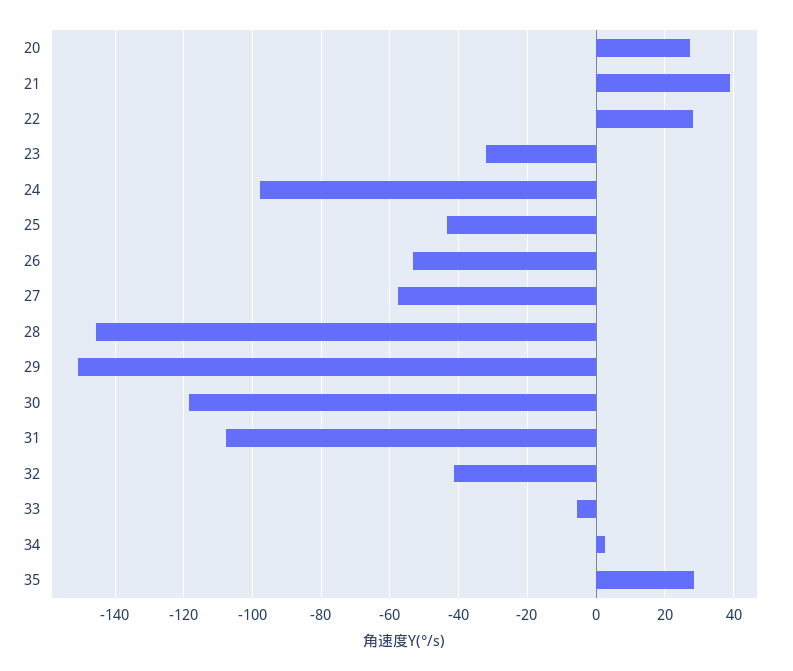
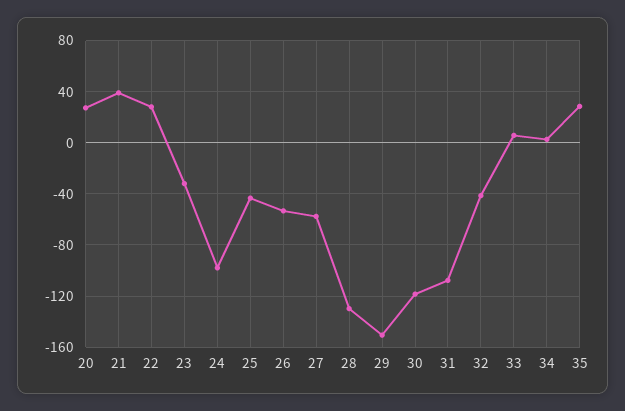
28: -146 -> -130
33: -6 -> 5

